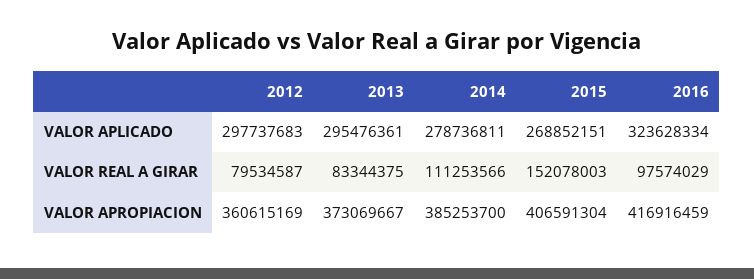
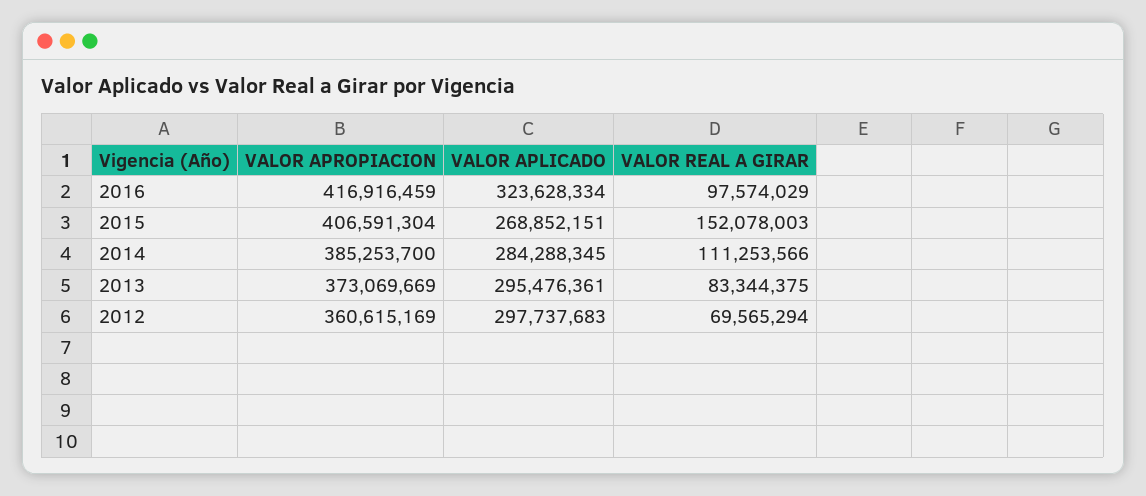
2014, VALOR APLICADO: 278736811 -> 284288345
2012, VALOR REAL A GIRAR: 79534587 -> 69565294
2013, VALOR APROPIACION: 373069667 -> 373069669

